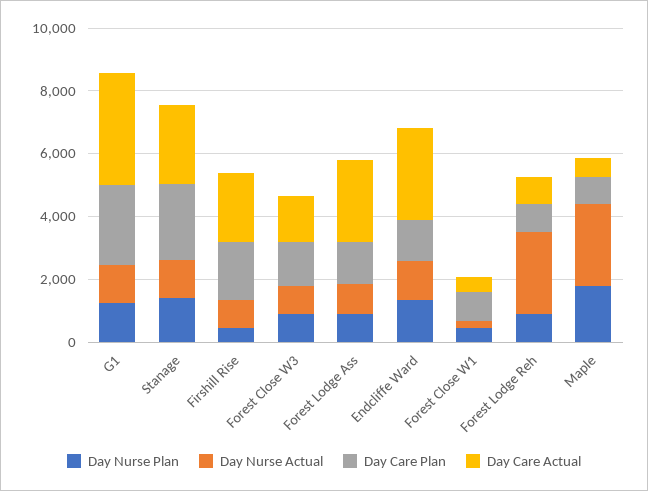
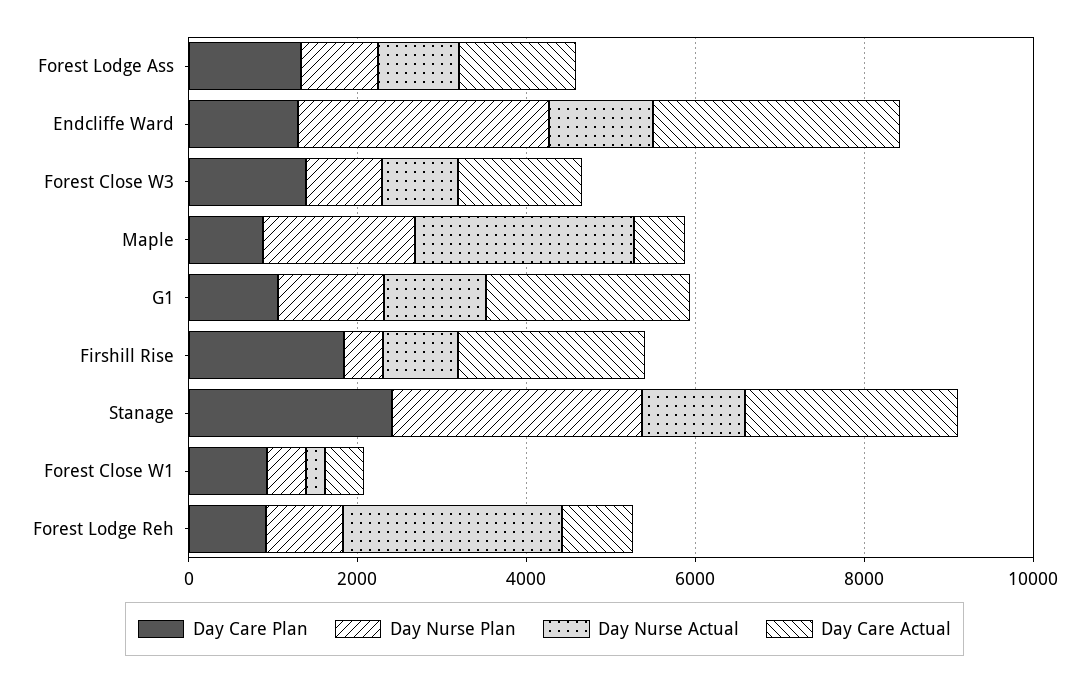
Day Care Plan, G1: 2500 -> 1000
Day Care Actual, G1: 3500 -> 2500
Day Nurse Plan, Stanage: 1500 -> 3000
Day Care Actual, Forest Lodge Ass: 2500 -> 1500
Day Nurse Plan, Endcliffe Ward: 1500 -> 3000

